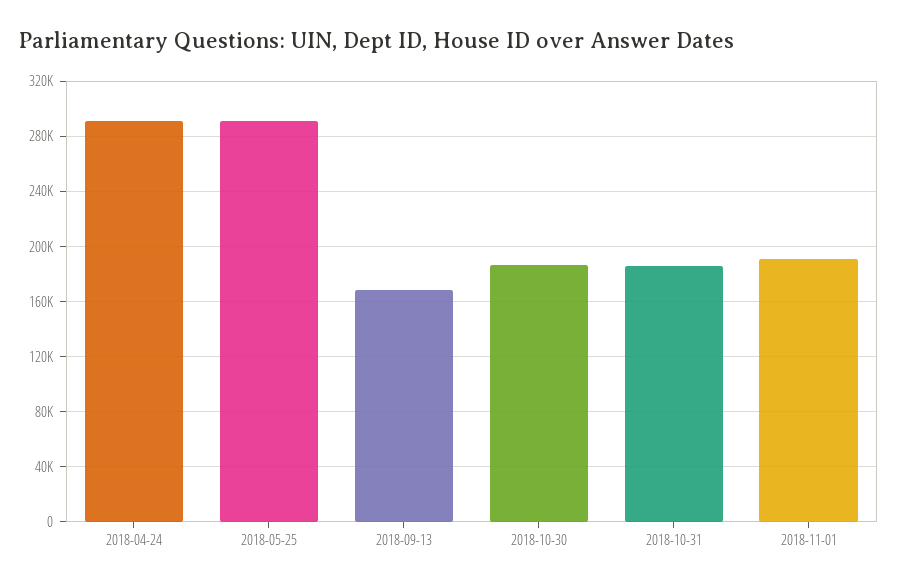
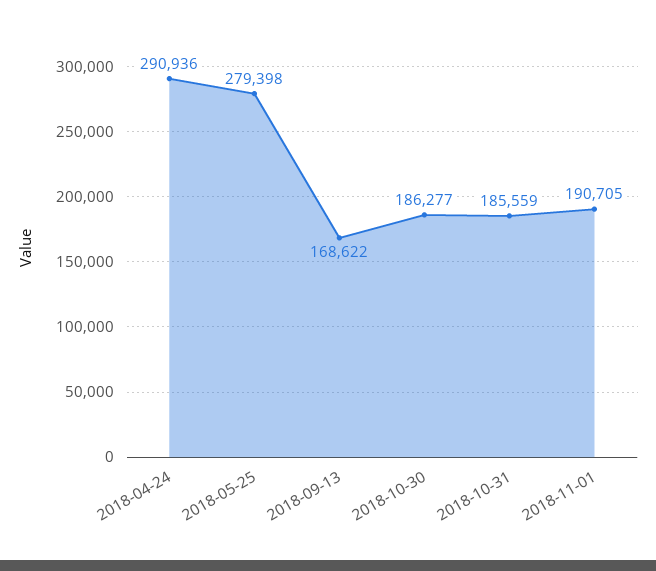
2018-05-25: 290000 -> 279398

